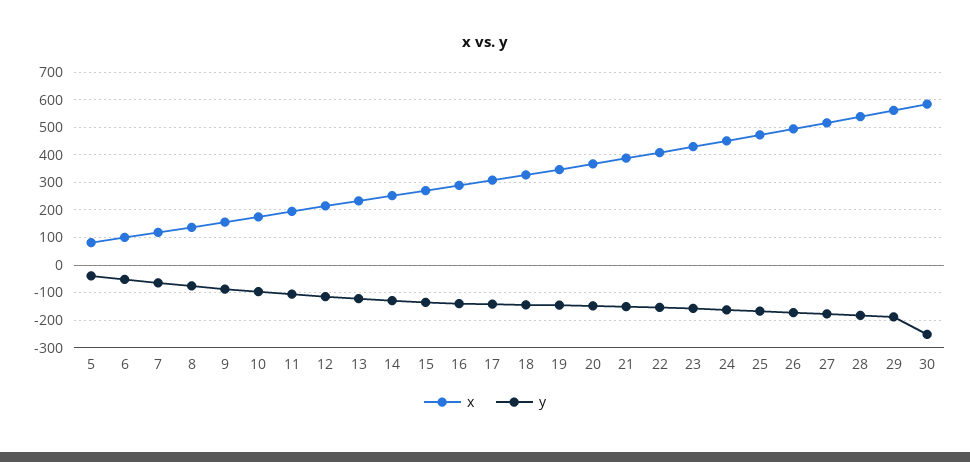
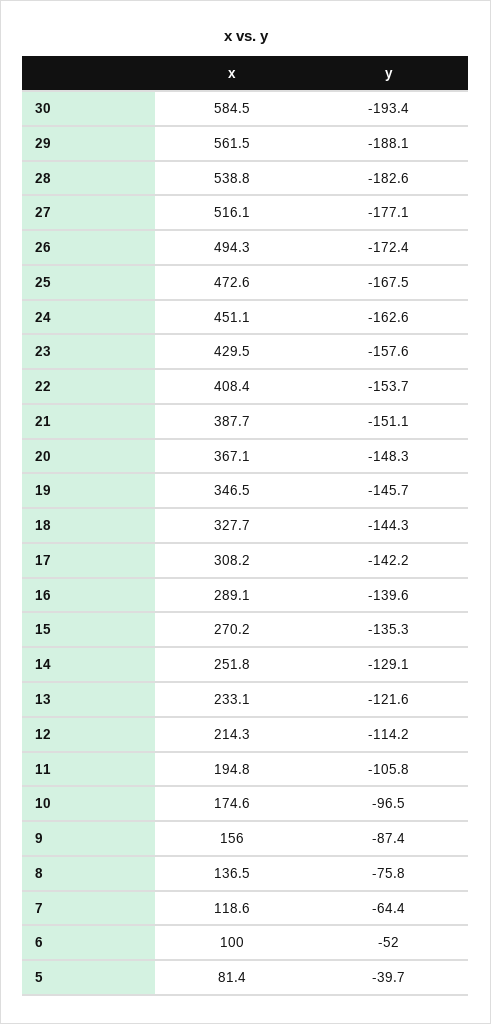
y, 30: -250 -> -193.4

